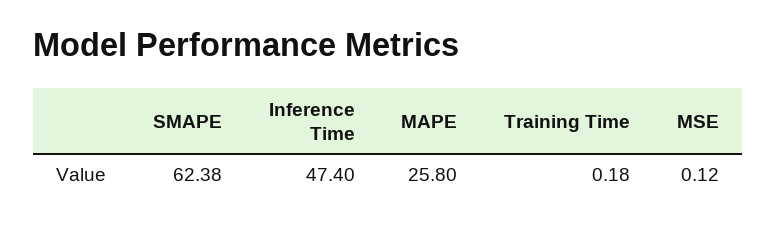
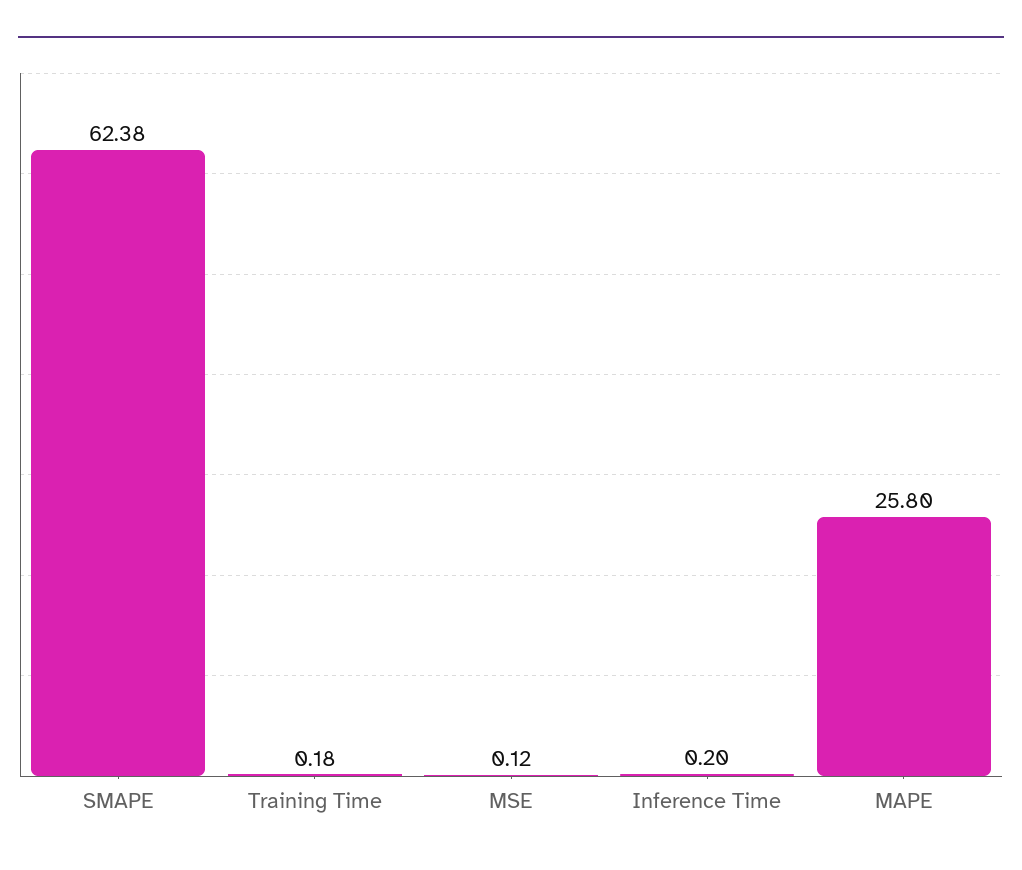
Inference Time: 47.4 -> 0.2

